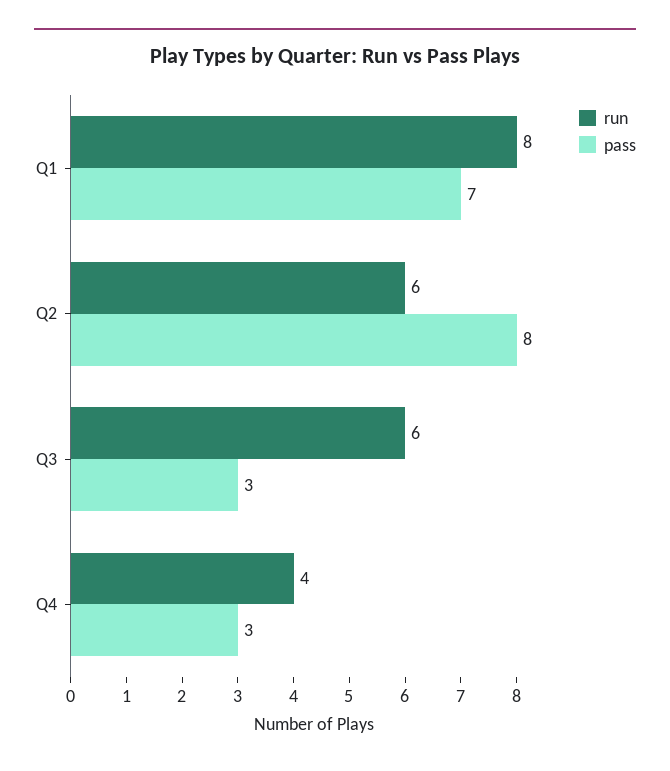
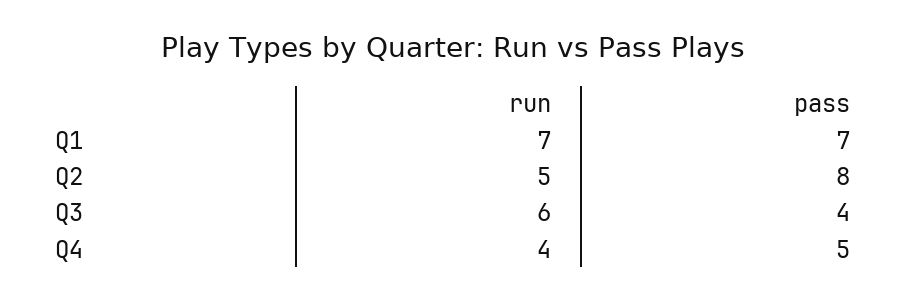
run, Q1: 8 -> 7
run, Q2: 6 -> 5
pass, Q3: 3 -> 4
pass, Q4: 3 -> 5

